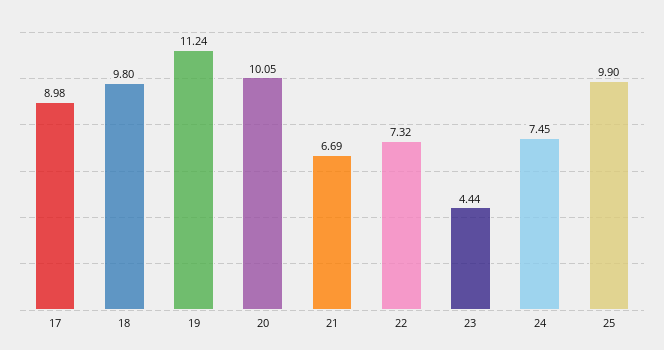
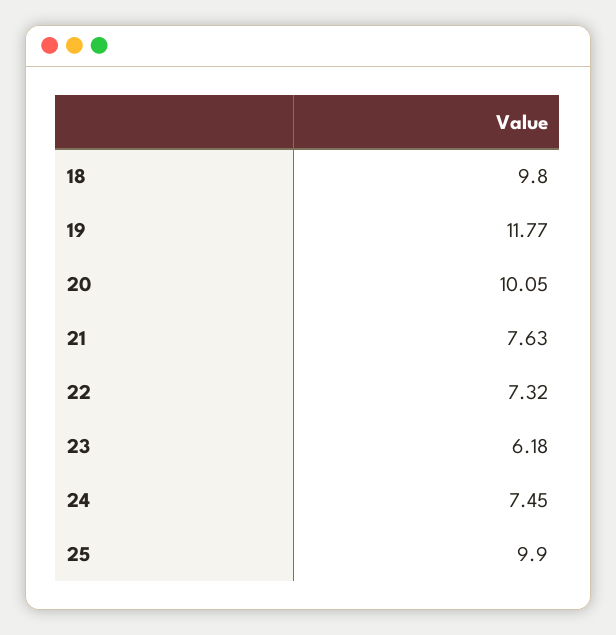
17: 8.98 -> none
19: 11.24 -> 11.77
21: 6.69 -> 7.63
23: 4.44 -> 6.18

